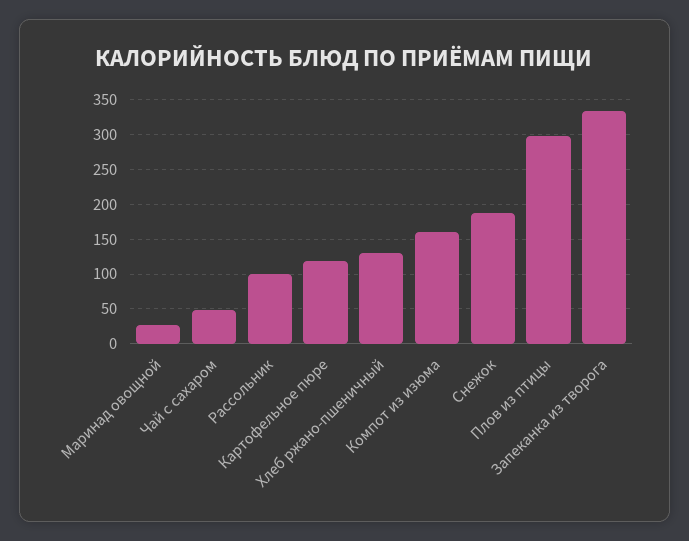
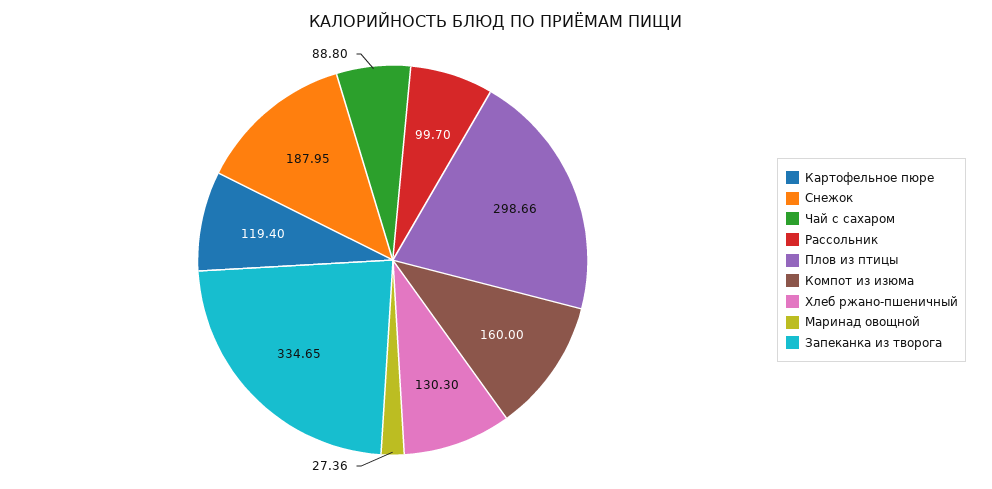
Чай с сахаром: 50 -> 88.8

